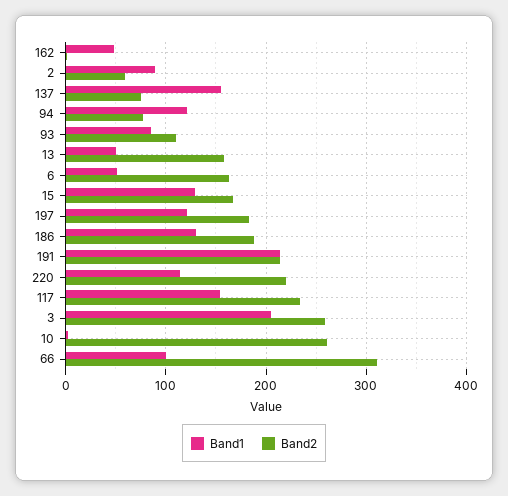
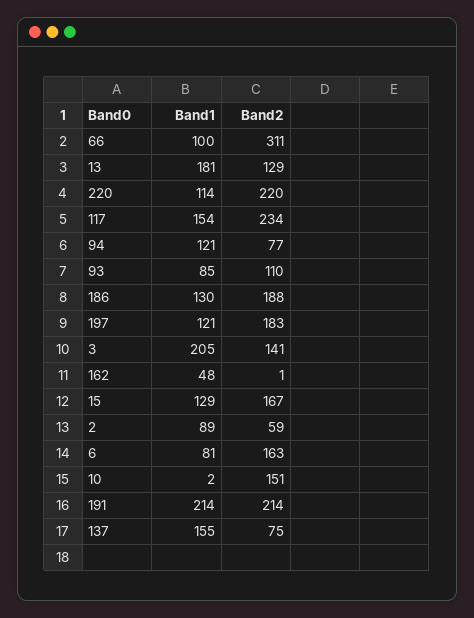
Band1, 13: 50 -> 181
Band2, 13: 160 -> 129
Band1, 6: 50 -> 81
Band2, 3: 260 -> 141
Band2, 10: 260 -> 151

